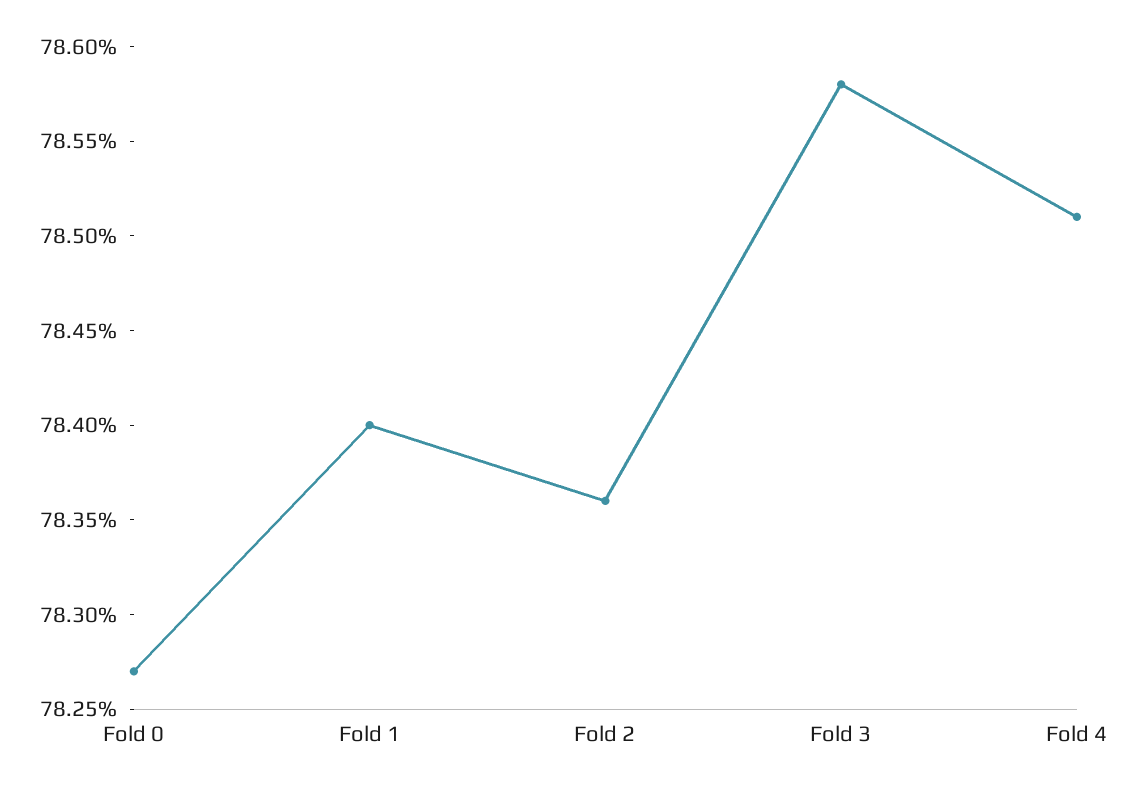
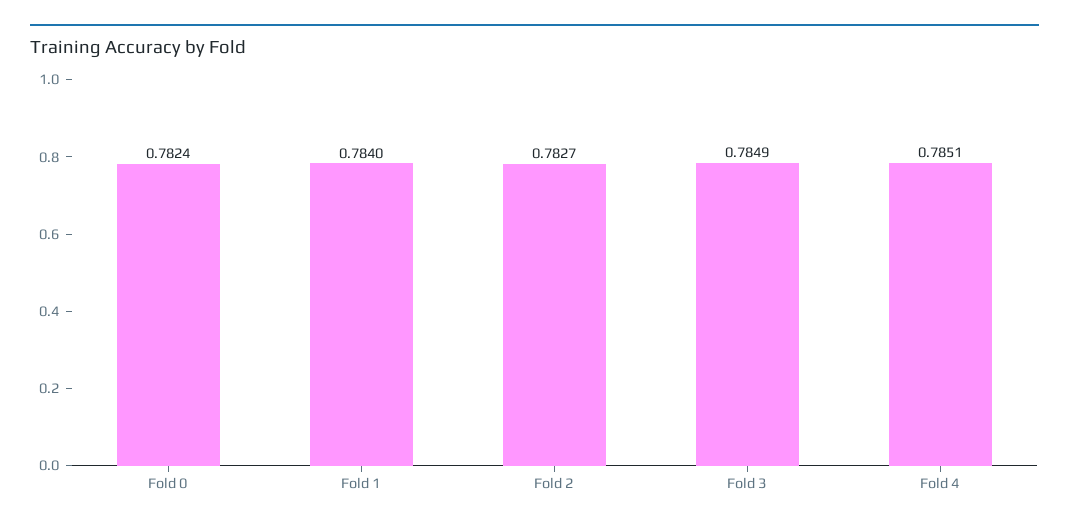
Fold 0: 0.7827 -> 0.7824
Fold 2: 0.7836 -> 0.7827
Fold 3: 0.7858 -> 0.7849

